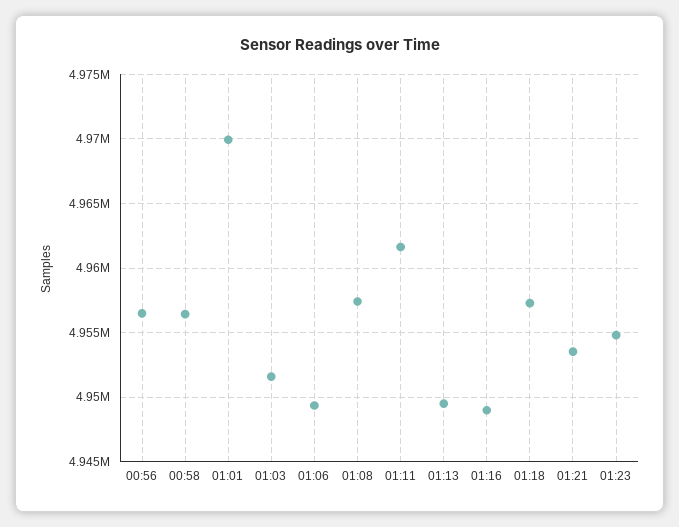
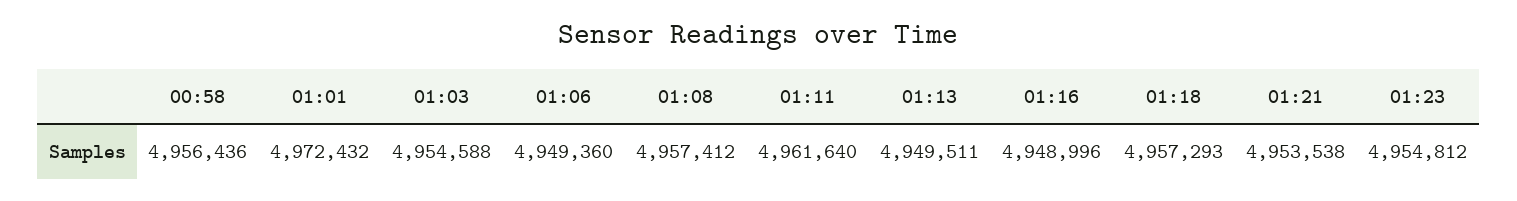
00:56: 4956500 -> none
01:01: 4970000 -> 4972432
01:03: 4951500 -> 4954588

